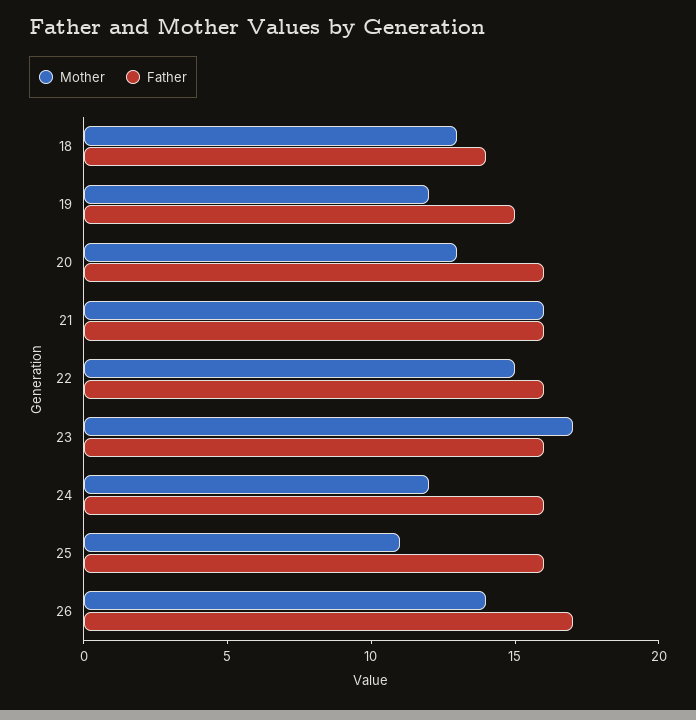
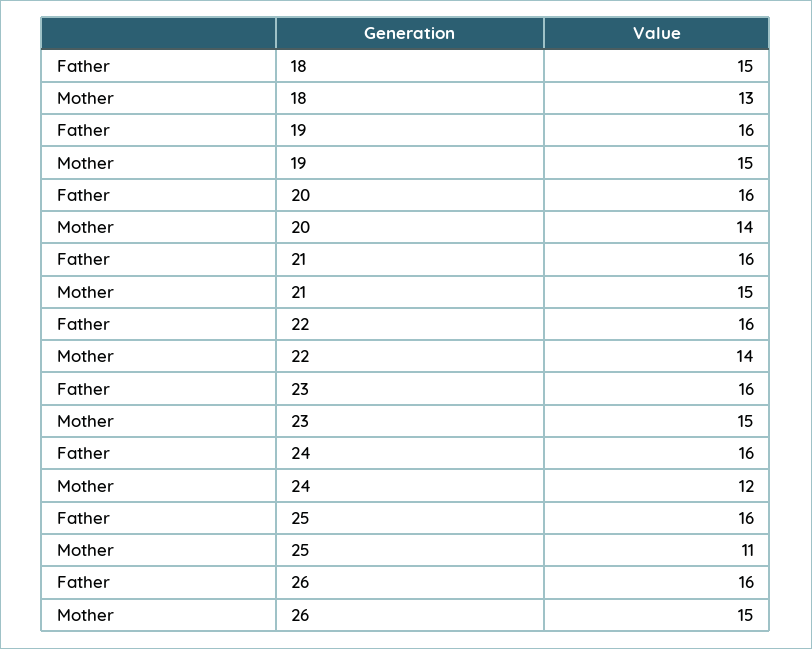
Father, 18: 14 -> 15
Mother, 19: 12 -> 15
Father, 19: 15 -> 16
Mother, 20: 13 -> 14
Mother, 21: 16 -> 15
Mother, 22: 15 -> 14
Mother, 23: 17 -> 15
Mother, 26: 14 -> 15
Father, 26: 17 -> 16

